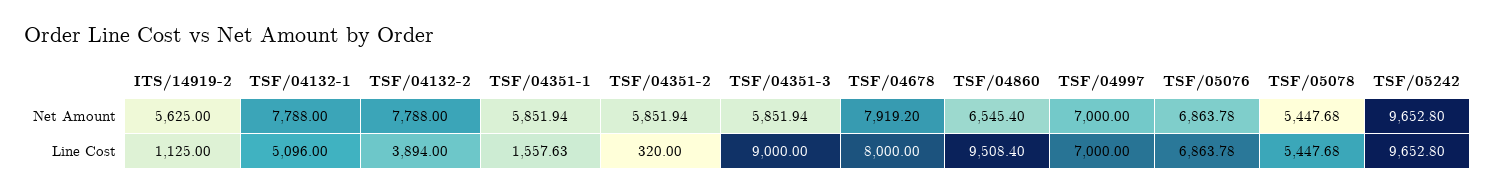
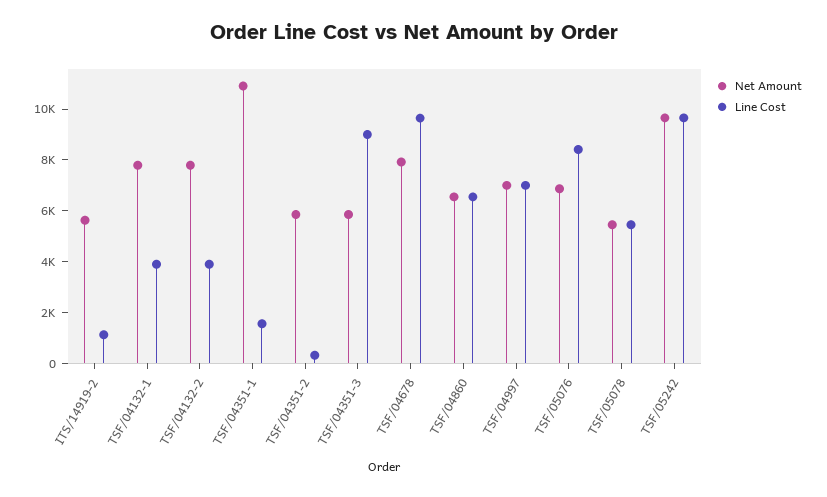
Net Amount, TSF/04351-1: 5851.94 -> 11000
Line Cost, TSF/04132-1: 5096 -> 4000
Line Cost, TSF/04678: 8000 -> 9500
Line Cost, TSF/04860: 9508.4 -> 6500
Line Cost, TSF/05076: 6863.78 -> 8500

